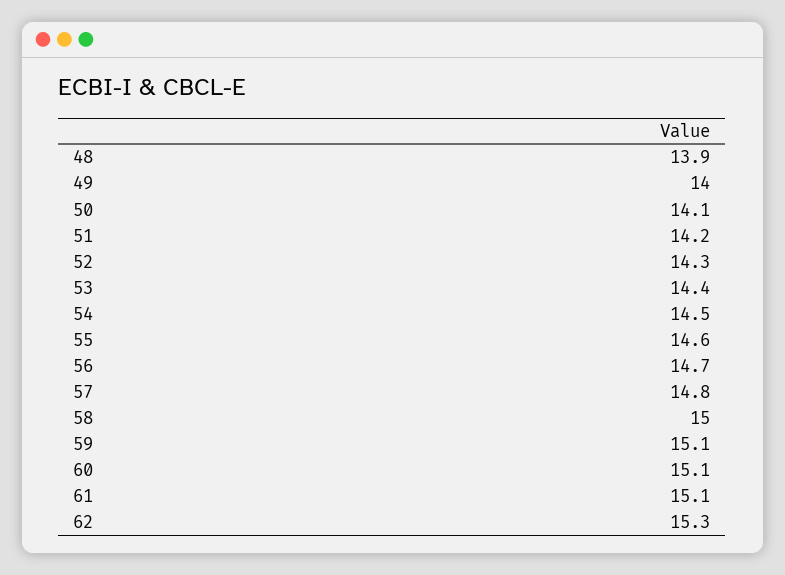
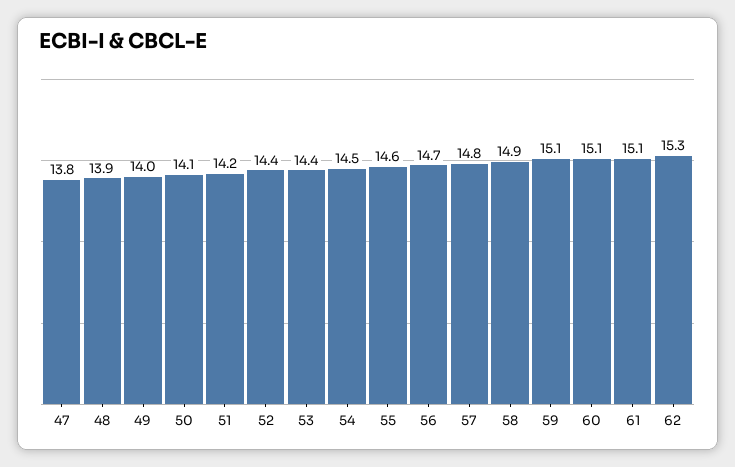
52: 14.3 -> 14.4
58: 15 -> 14.9
47: none -> 13.8

